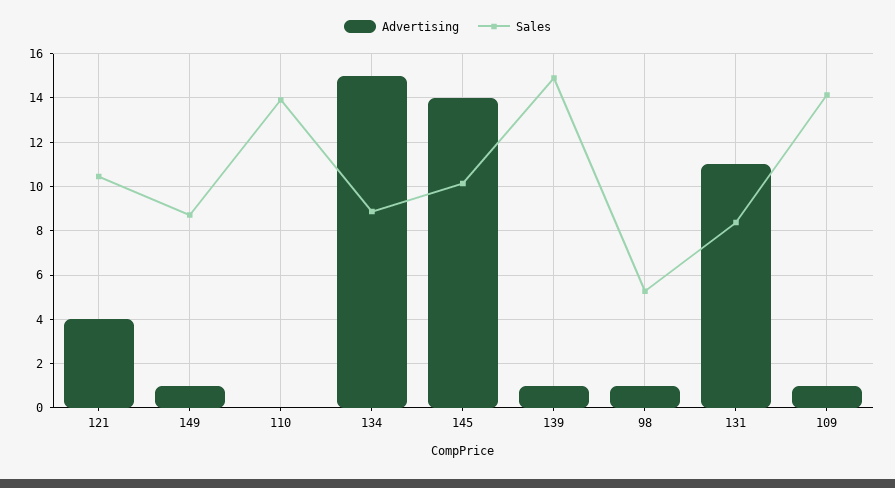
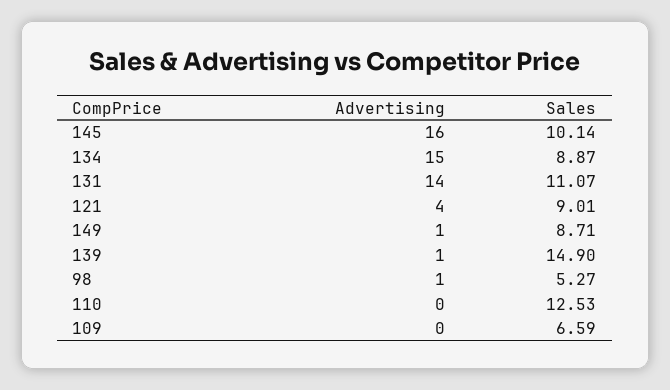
Sales, 121: 10.5 -> 9.01
Sales, 110: 14 -> 12.53
Advertising, 145: 14 -> 16
Advertising, 131: 11 -> 14
Sales, 131: 8.5 -> 11.07
Advertising, 109: 1 -> 0
Sales, 109: 14 -> 6.59

